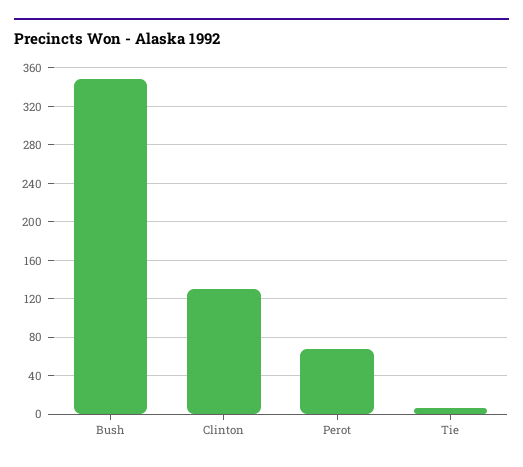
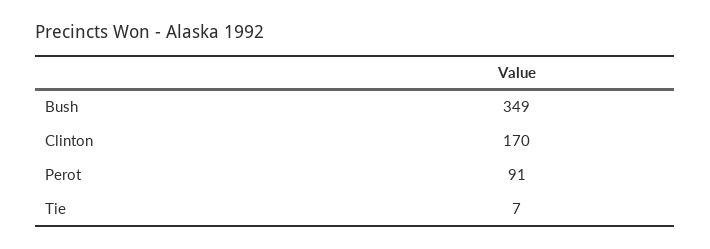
Clinton: 130 -> 170
Perot: 70 -> 91

